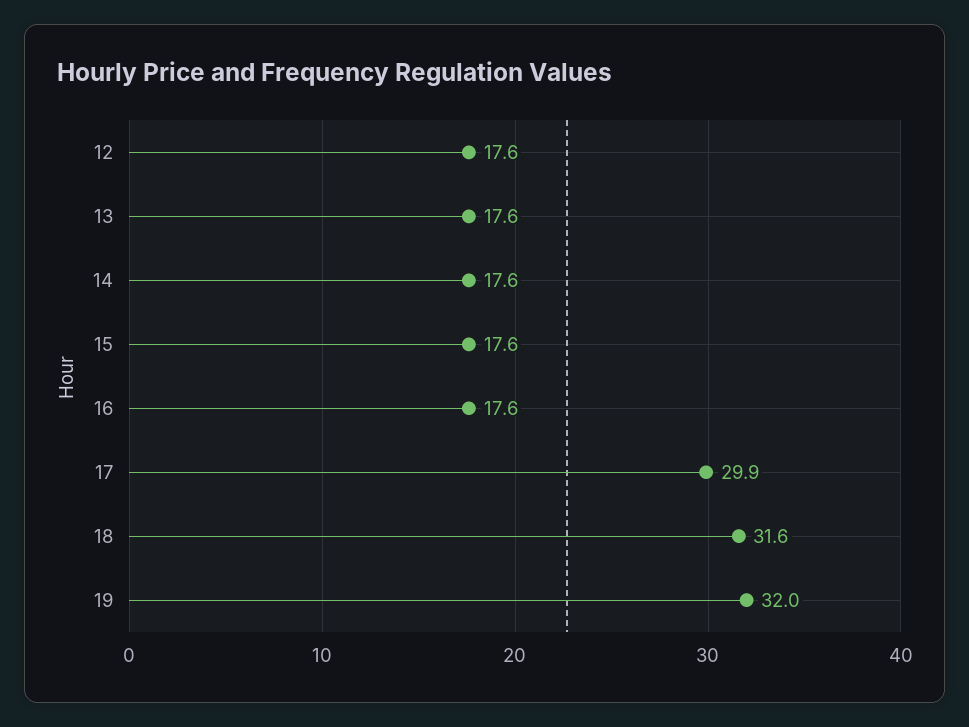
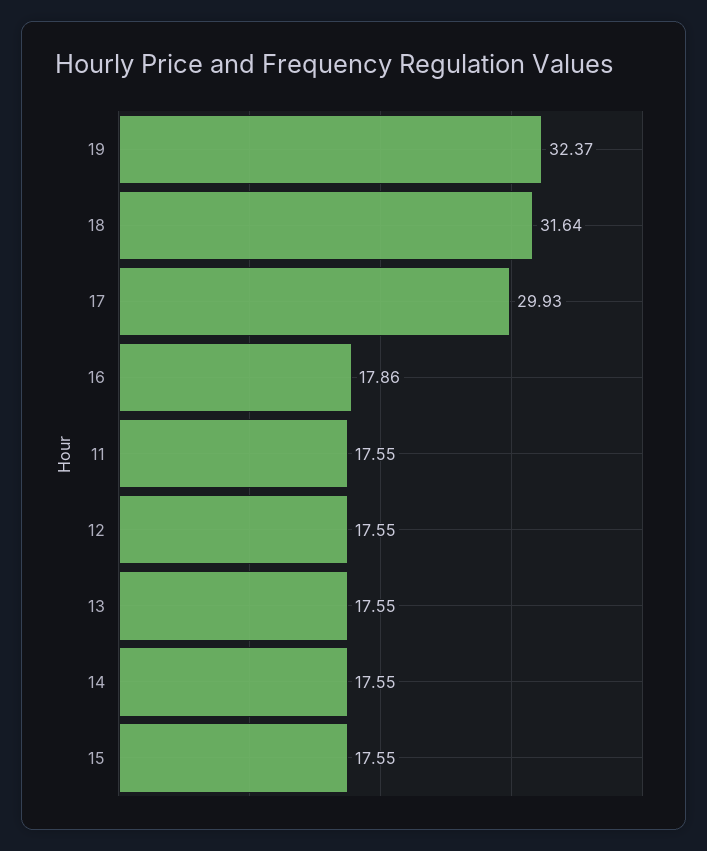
16: 17.6 -> 17.86
19: 32 -> 32.37
11: none -> 17.55

